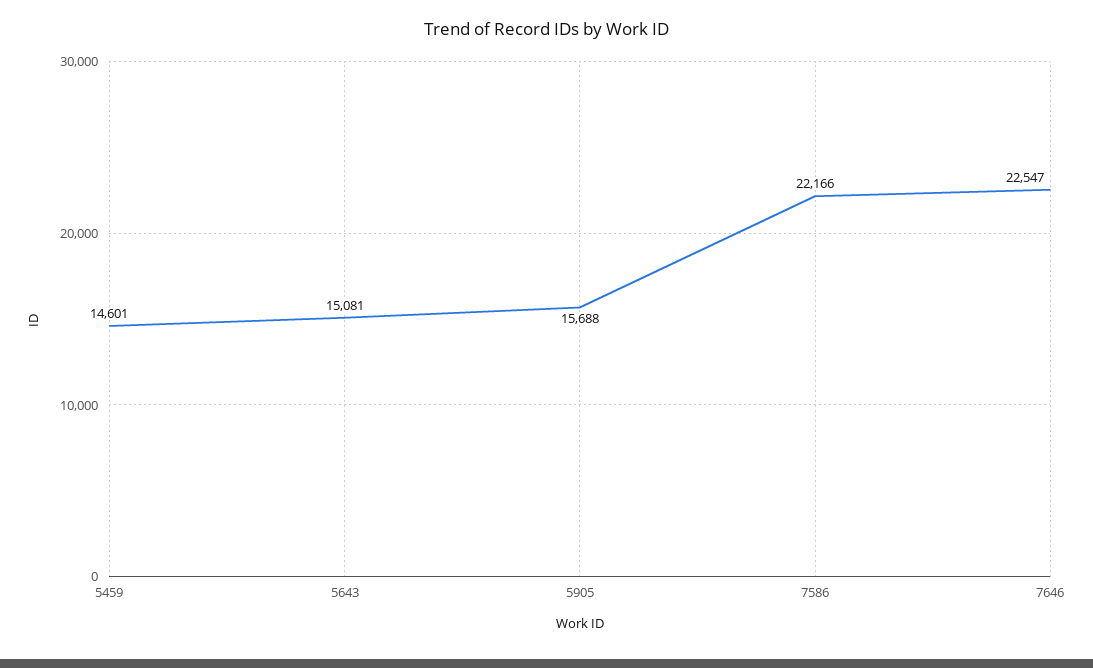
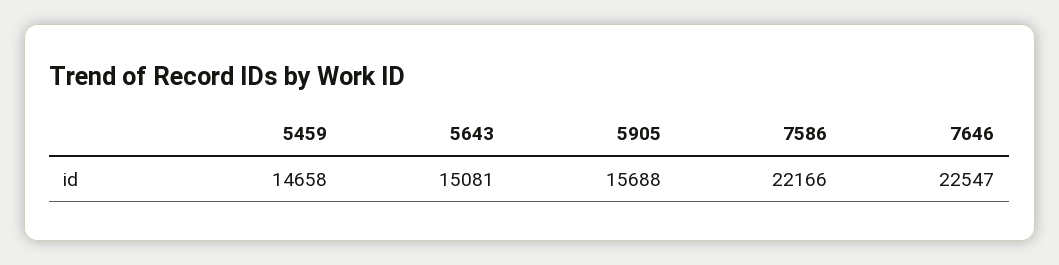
5459: 14601 -> 14658

